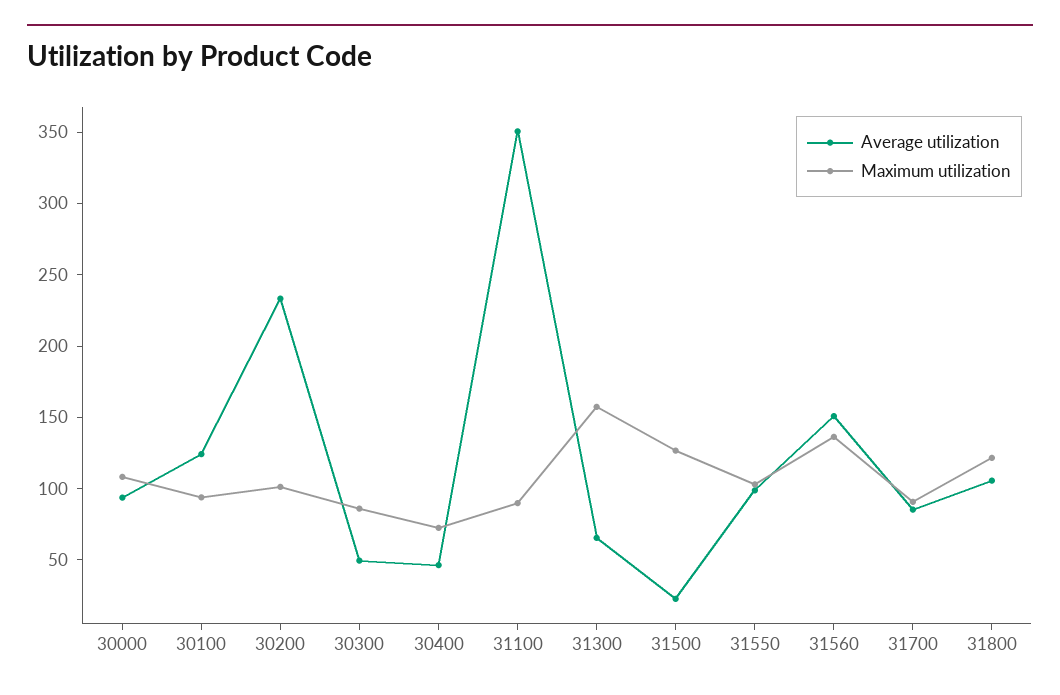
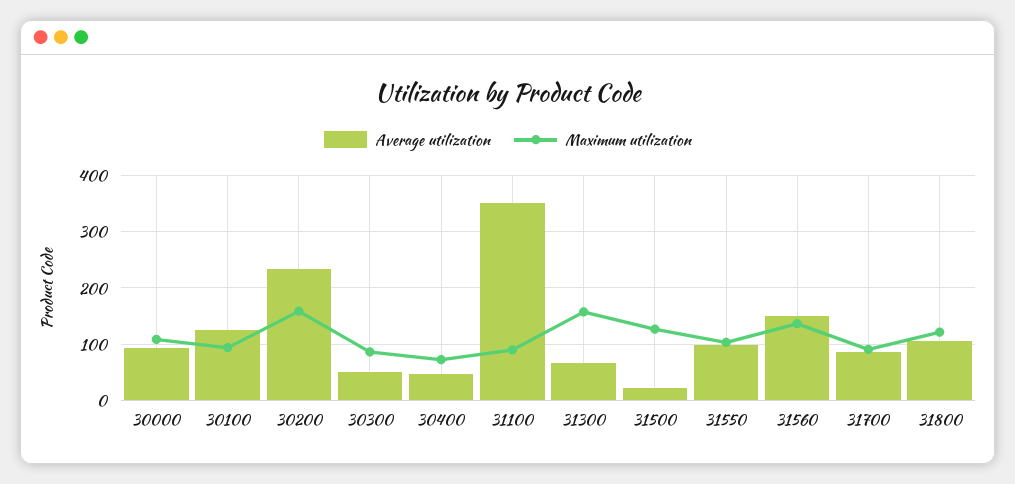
Maximum utilization, 30200: 100 -> 160

